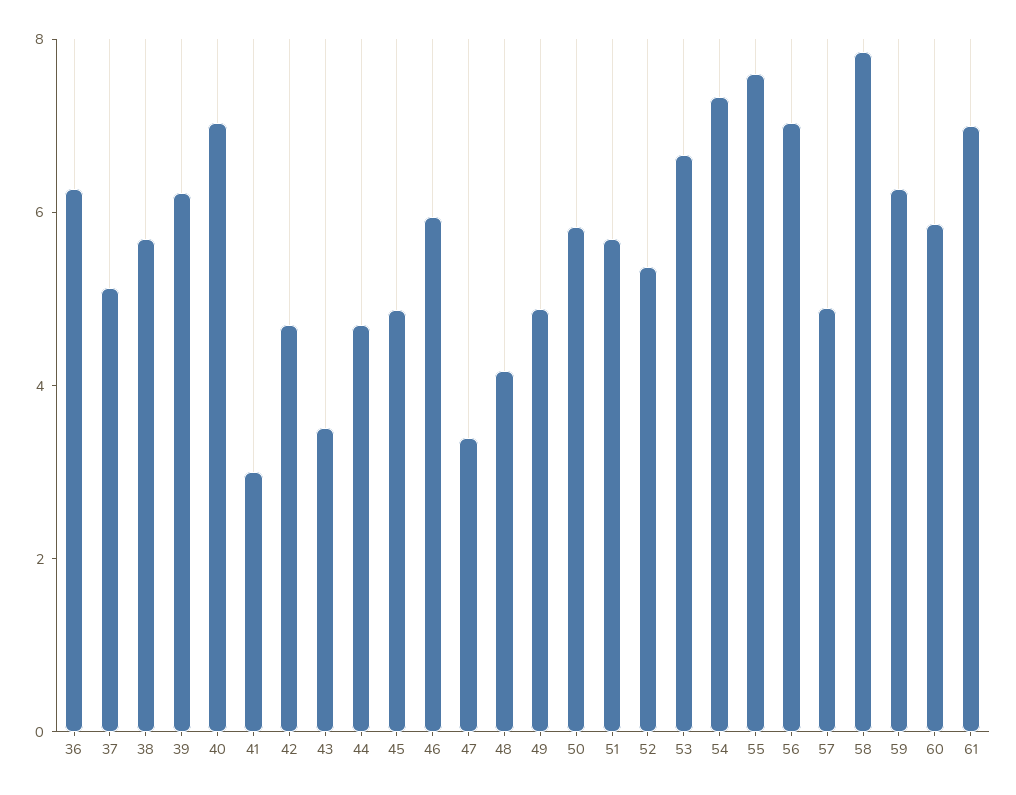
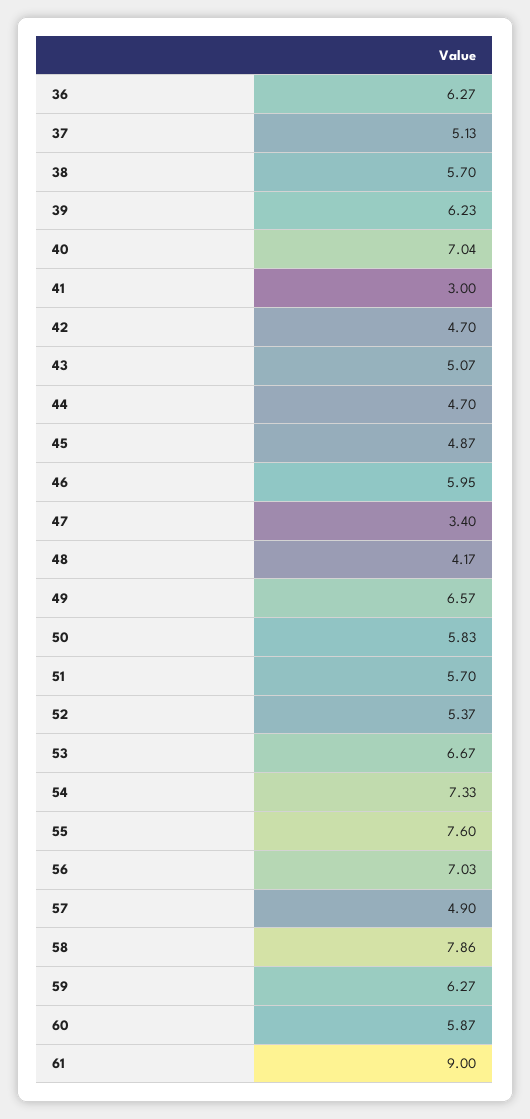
43: 3.5 -> 5.07
49: 5 -> 6.57
61: 7 -> 9

